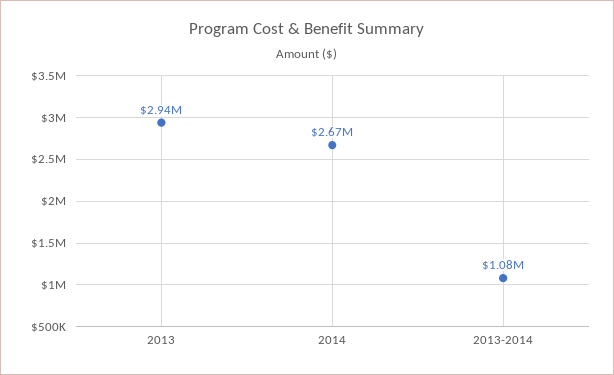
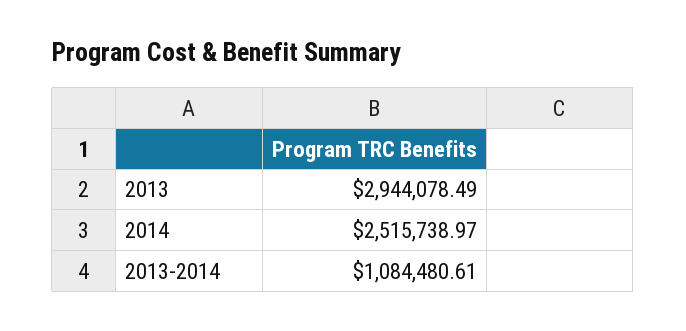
2014: 2670000 -> 2515738.97

